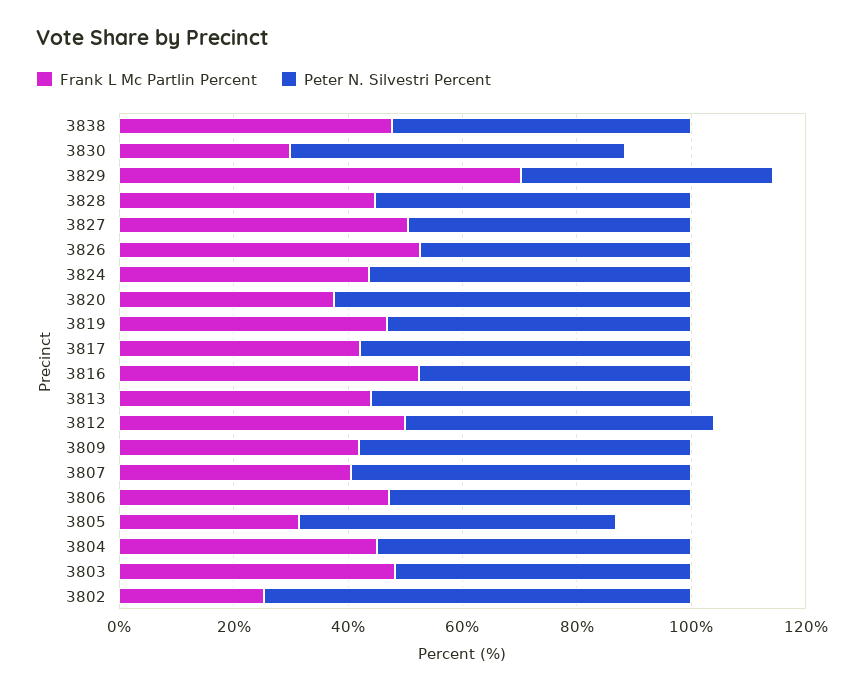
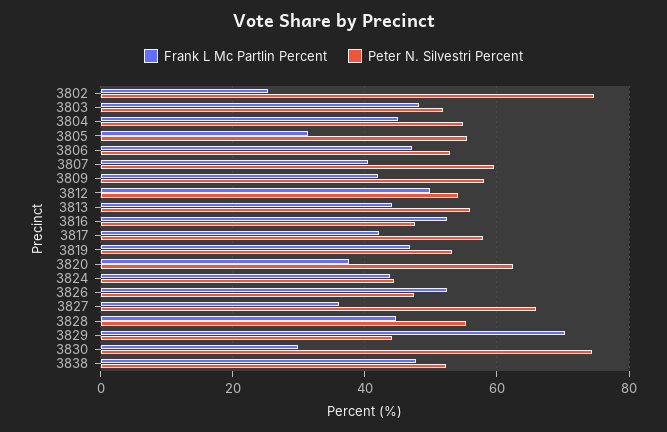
Peter N. Silvestri Percent, 3830: 60 -> 74
Frank L Mc Partlin Percent, 3827: 50 -> 36
Peter N. Silvestri Percent, 3827: 50 -> 66
Peter N. Silvestri Percent, 3824: 55 -> 44

